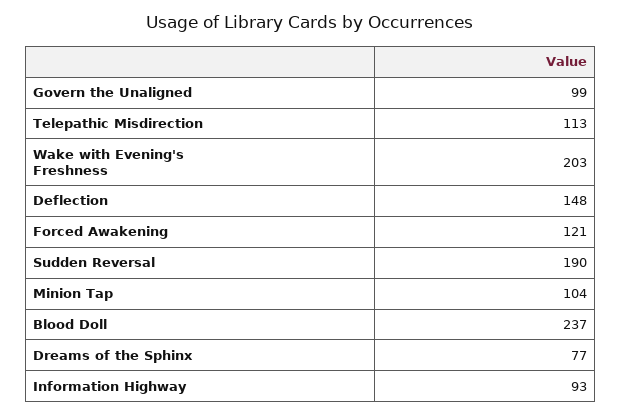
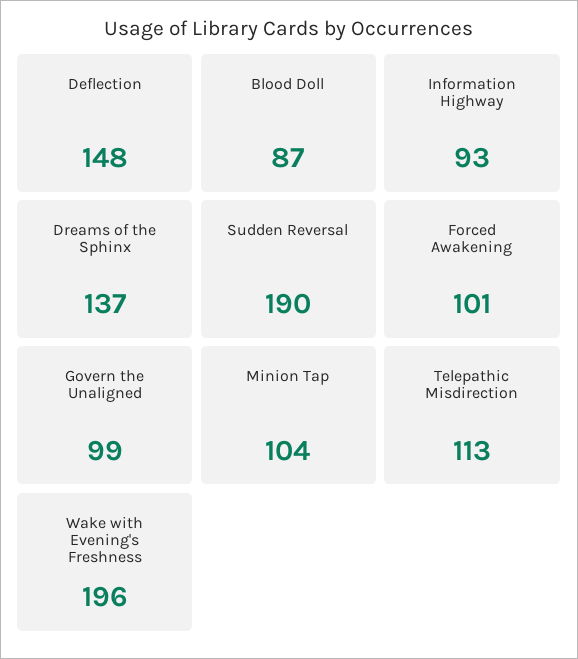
Wake with Evening's Freshness: 203 -> 196
Forced Awakening: 121 -> 101
Blood Doll: 237 -> 87
Dreams of the Sphinx: 77 -> 137

